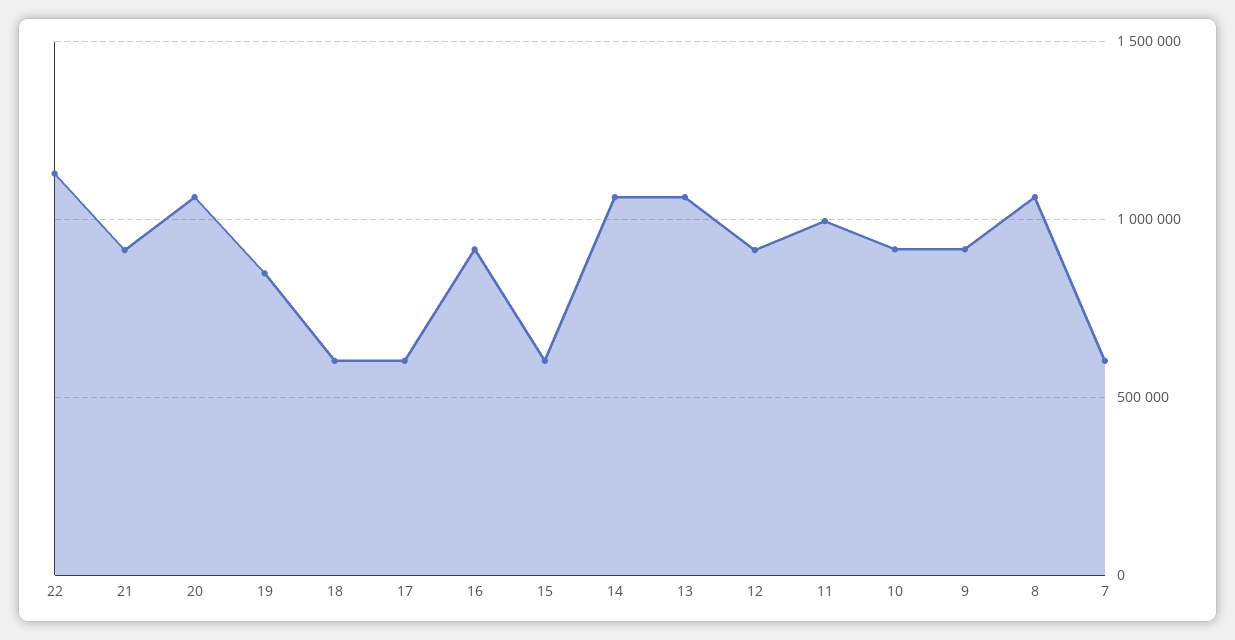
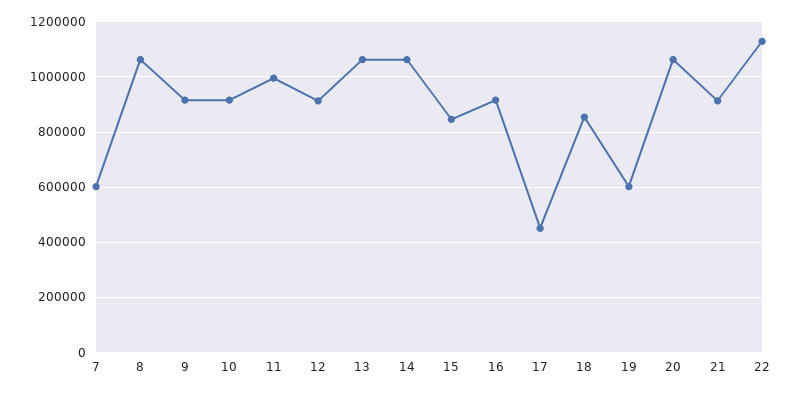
19: 850000 -> 600000
18: 600000 -> 850000
17: 600000 -> 450000
15: 600000 -> 850000

